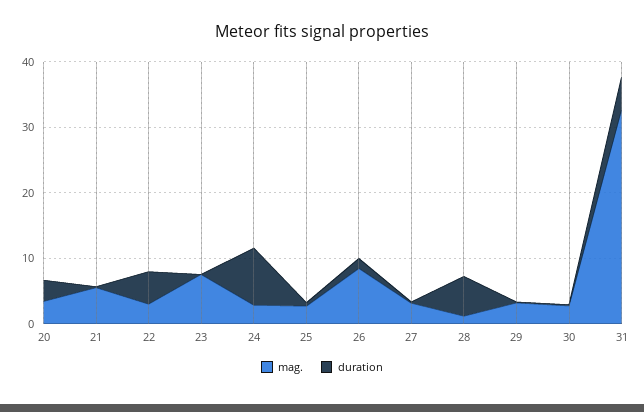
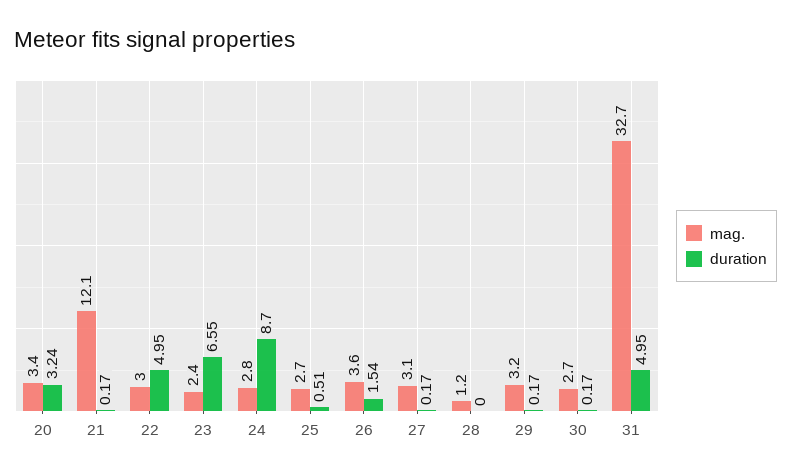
mag., 21: 6 -> 12.1
mag., 23: 8 -> 2.4
duration, 23: 0 -> 6.55
mag., 26: 8 -> 3.6
duration, 28: 6 -> 0

